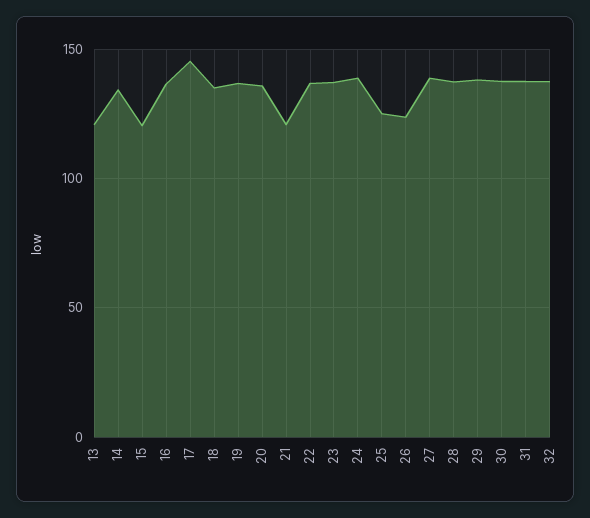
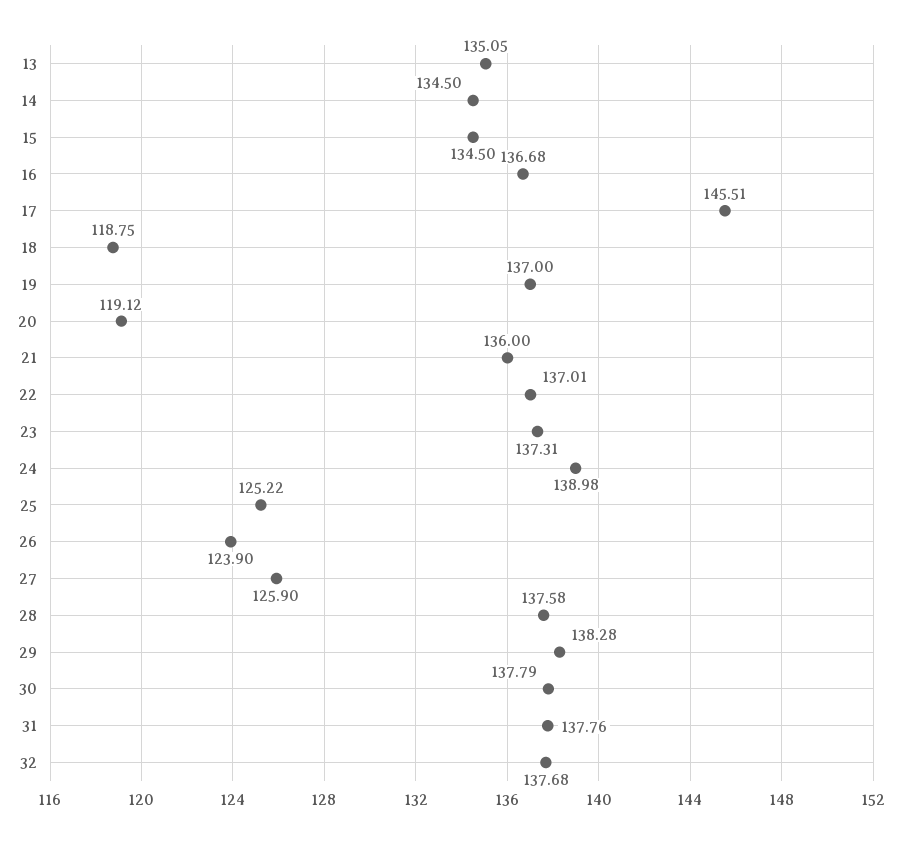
13: 120 -> 135.05
15: 120 -> 134.5
18: 135 -> 118.75
20: 135 -> 119.12
21: 120 -> 136
27: 140 -> 125.9

